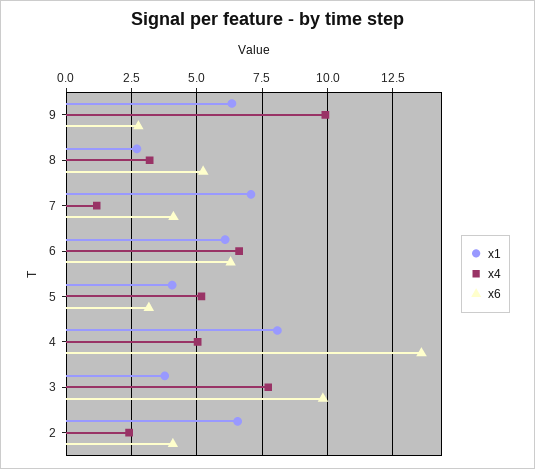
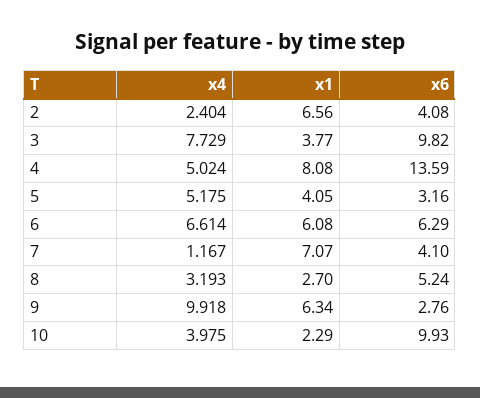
x4, 10: none -> 3.975
x1, 10: none -> 2.29
x6, 10: none -> 9.93

